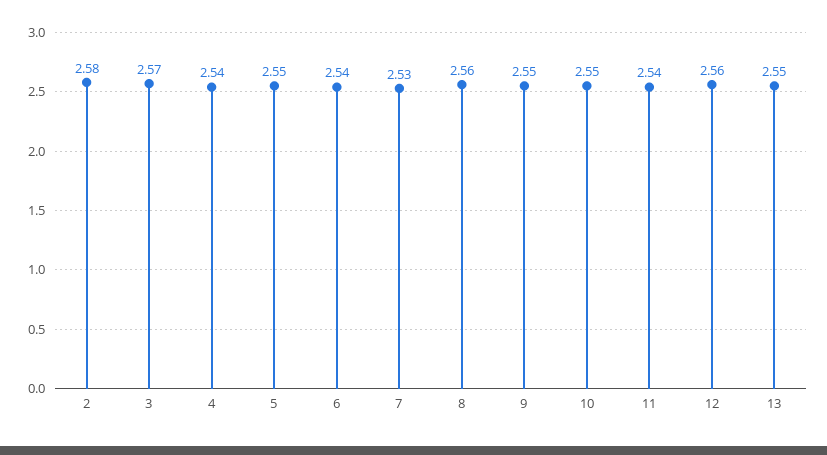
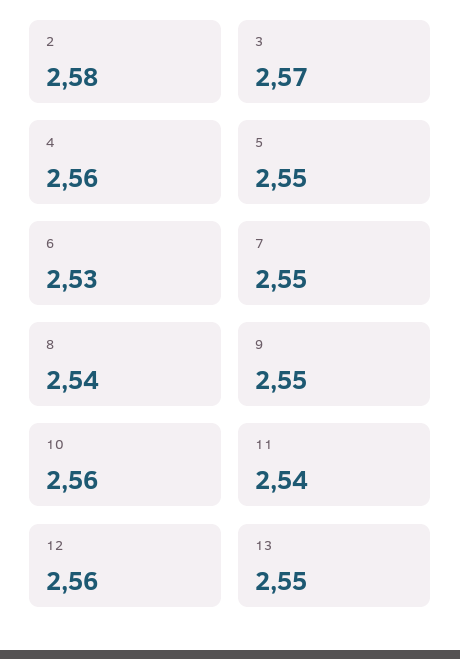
4: 2.54 -> 2.56
6: 2.54 -> 2.53
7: 2.53 -> 2.55
8: 2.56 -> 2.54
10: 2.55 -> 2.56

